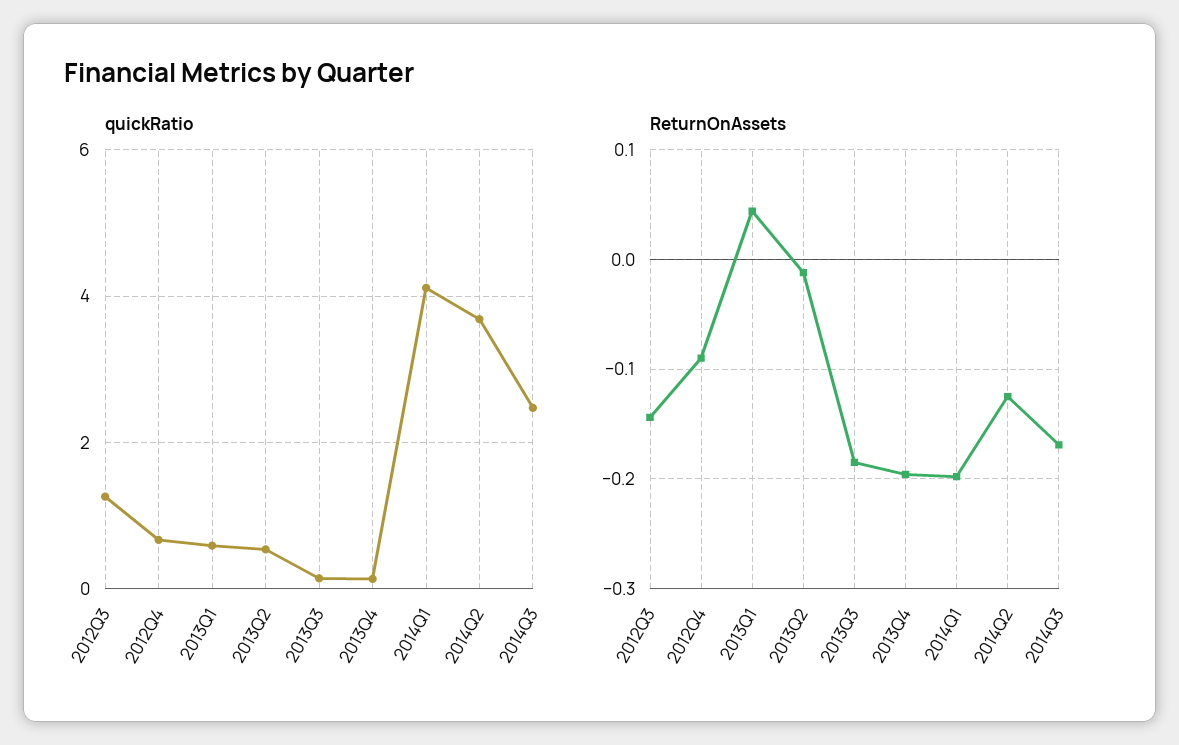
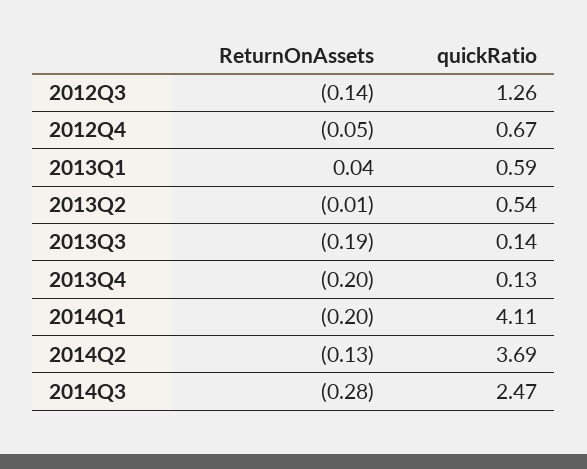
ReturnOnAssets, 2012Q4: -0.09 -> -0.05
ReturnOnAssets, 2014Q3: -0.17 -> -0.28

